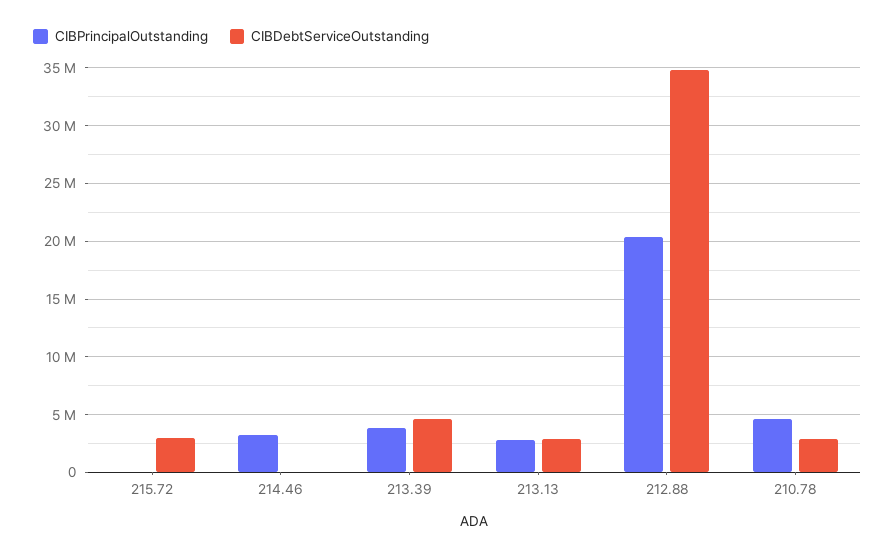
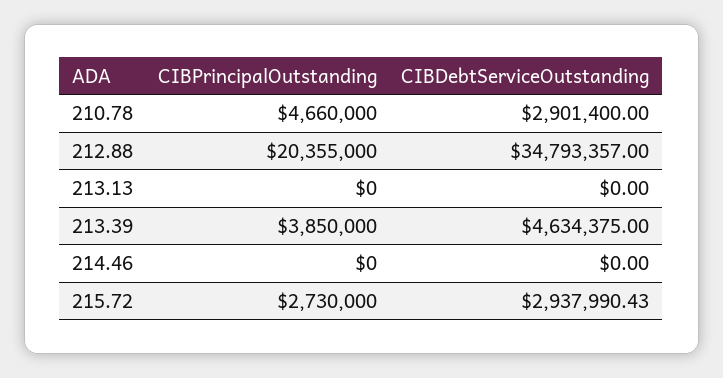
CIBPrincipalOutstanding, 215.72: 0 -> 2730000
CIBPrincipalOutstanding, 214.46: 3000000 -> 0
CIBPrincipalOutstanding, 213.13: 3000000 -> 0
CIBDebtServiceOutstanding, 213.13: 3000000 -> 0

